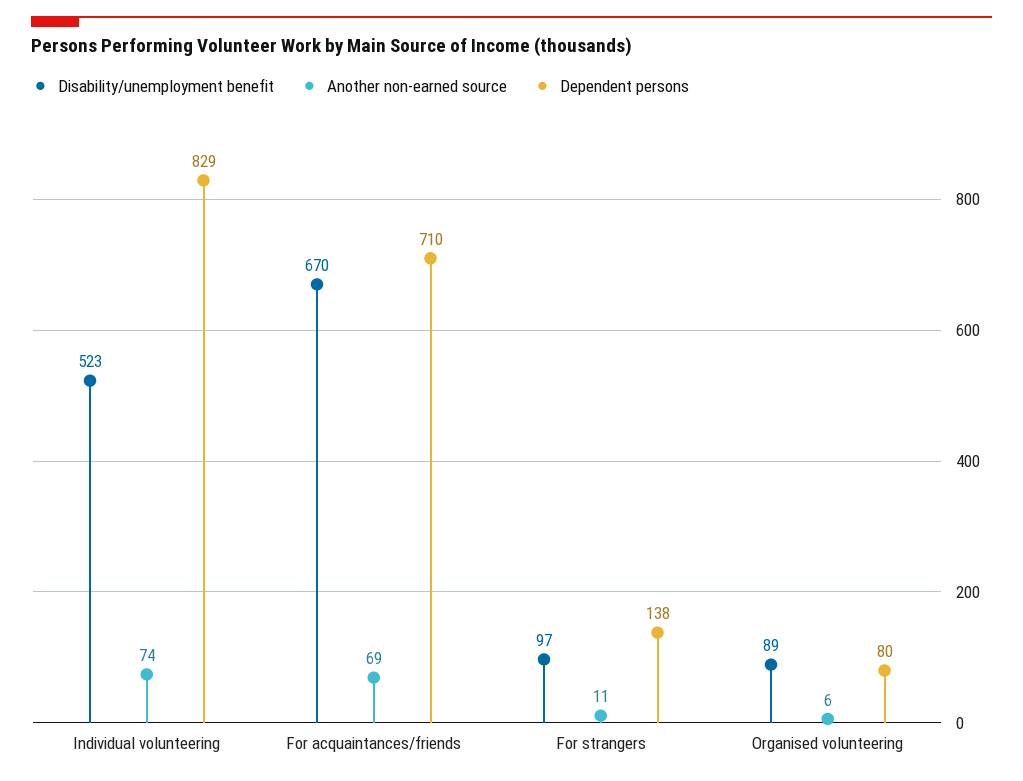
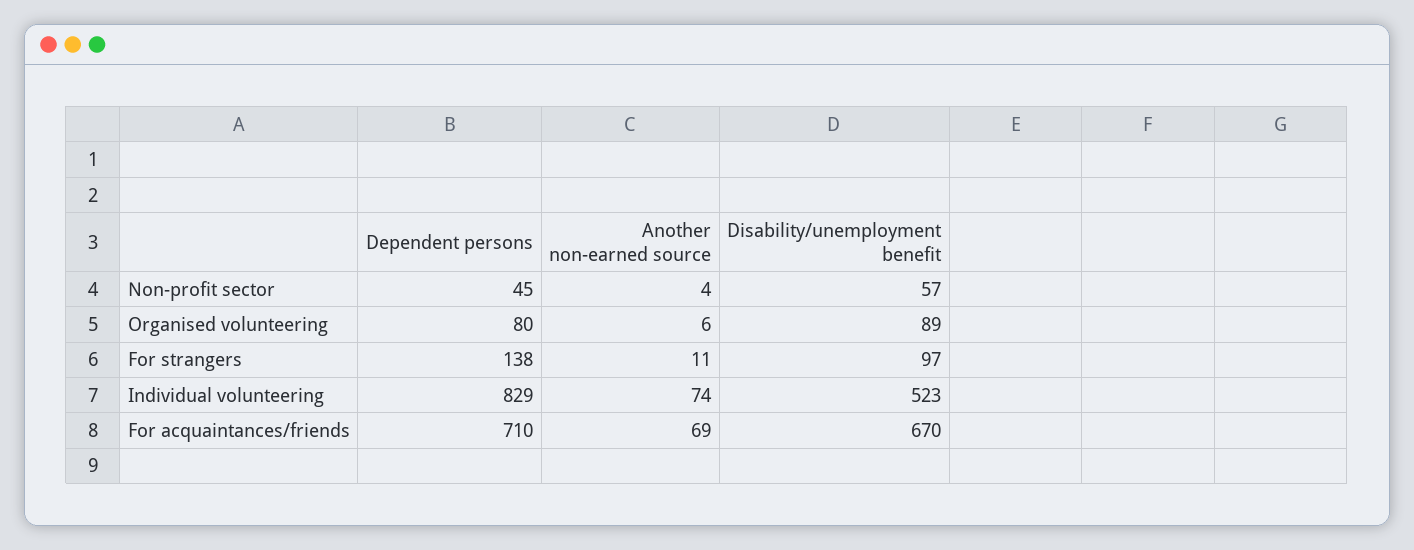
Dependent persons, Non-profit sector: none -> 45
Another non-earned source, Non-profit sector: none -> 4
Disability/unemployment benefit, Non-profit sector: none -> 57

